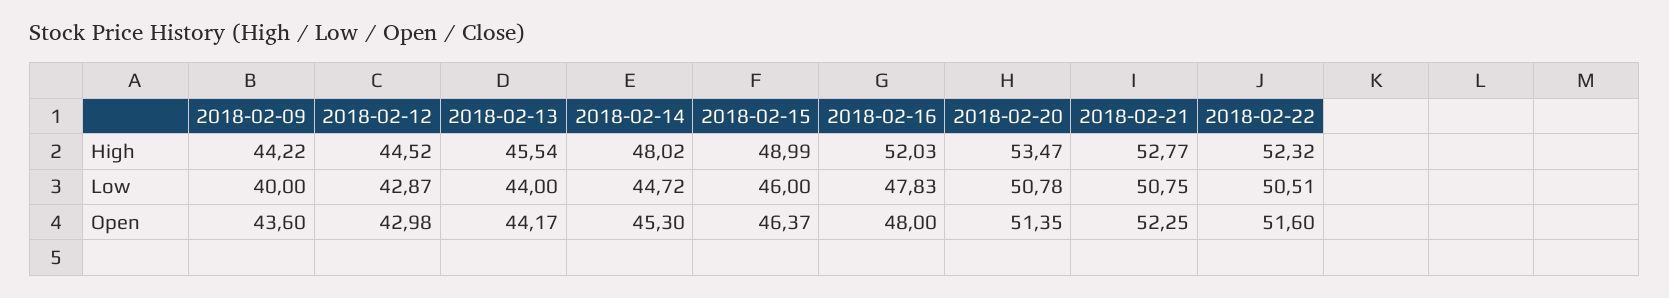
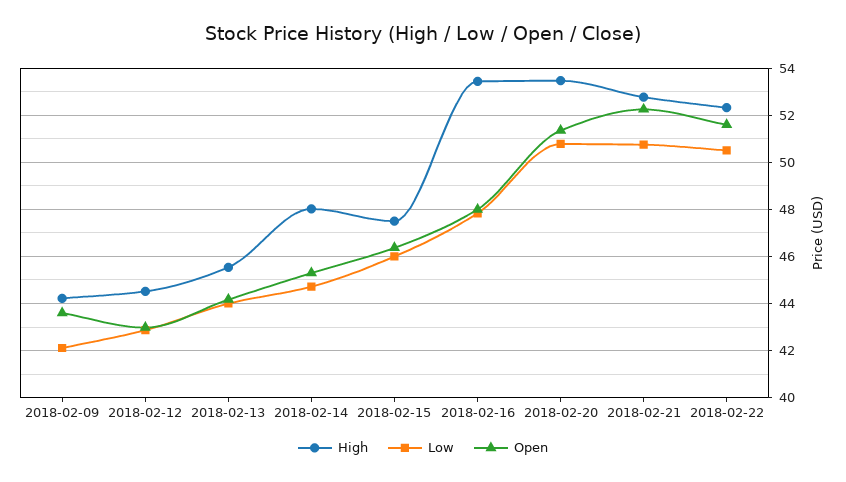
High, 2018-02-15: 48.99 -> 47.5
High, 2018-02-16: 52.03 -> 53.5
Low, 2018-02-09: 40 -> 42

